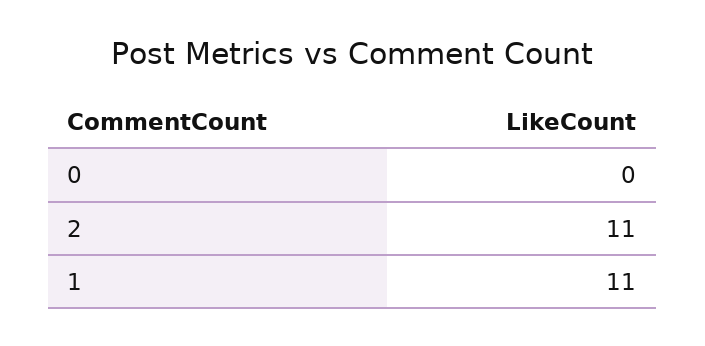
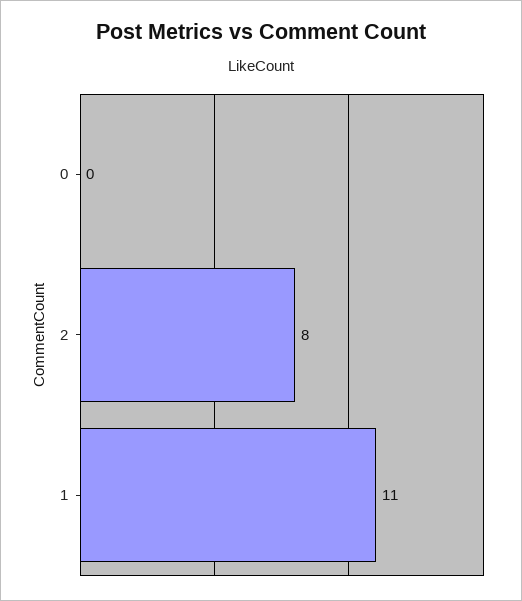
2: 11 -> 8

